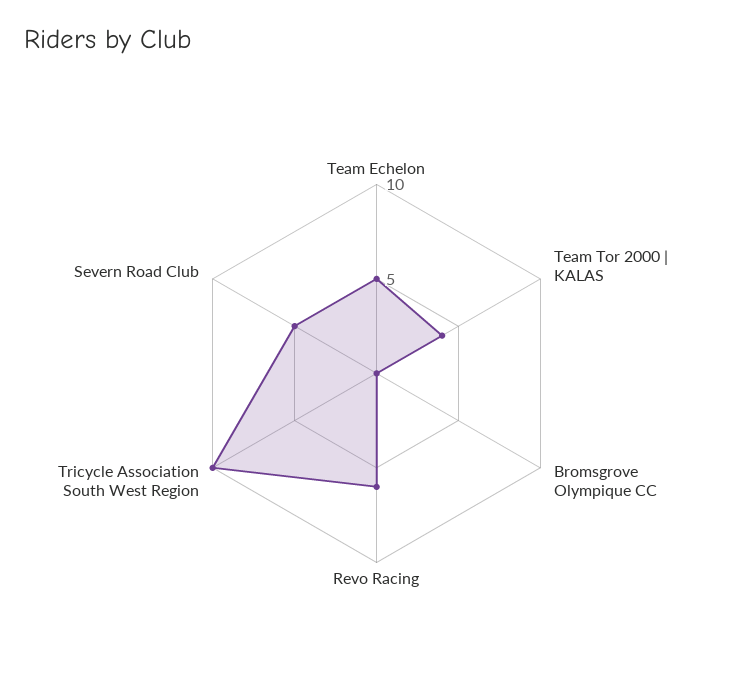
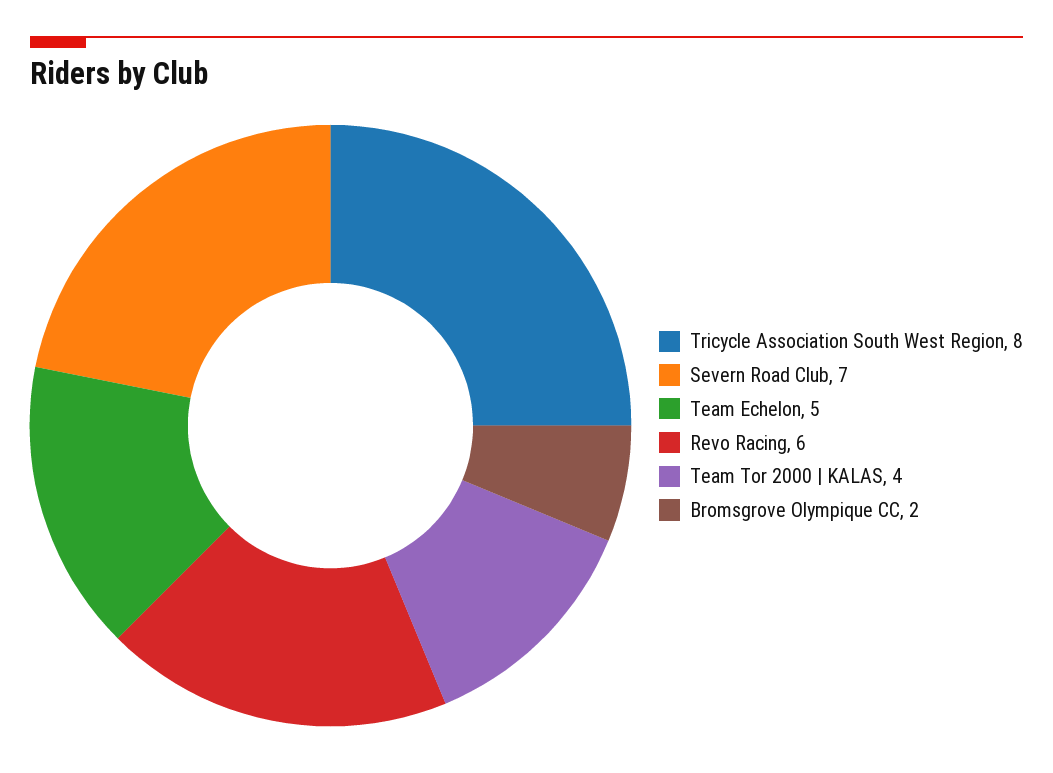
Bromsgrove Olympique CC: 0 -> 2
Tricycle Association South West Region: 10 -> 8
Severn Road Club: 5 -> 7

